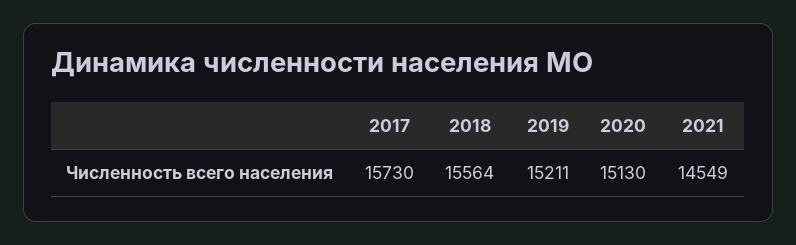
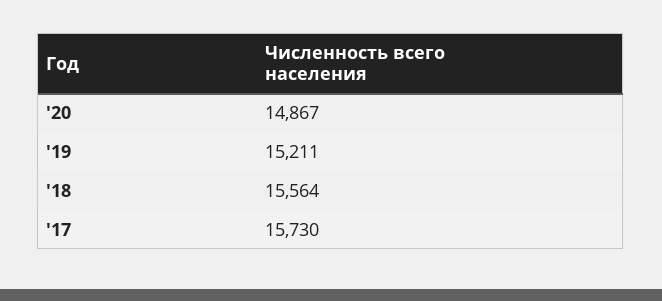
2020: 15130 -> 14867
2021: 14549 -> none

